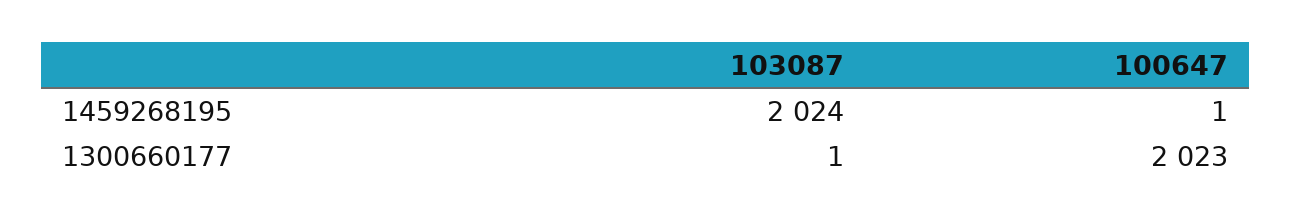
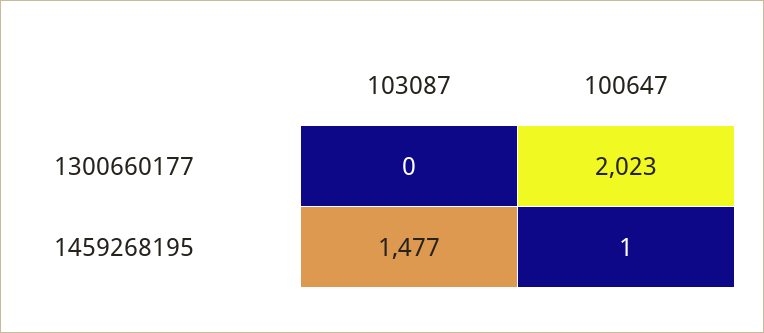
103087, 1459268195: 2024 -> 1477
103087, 1300660177: 1 -> 0

